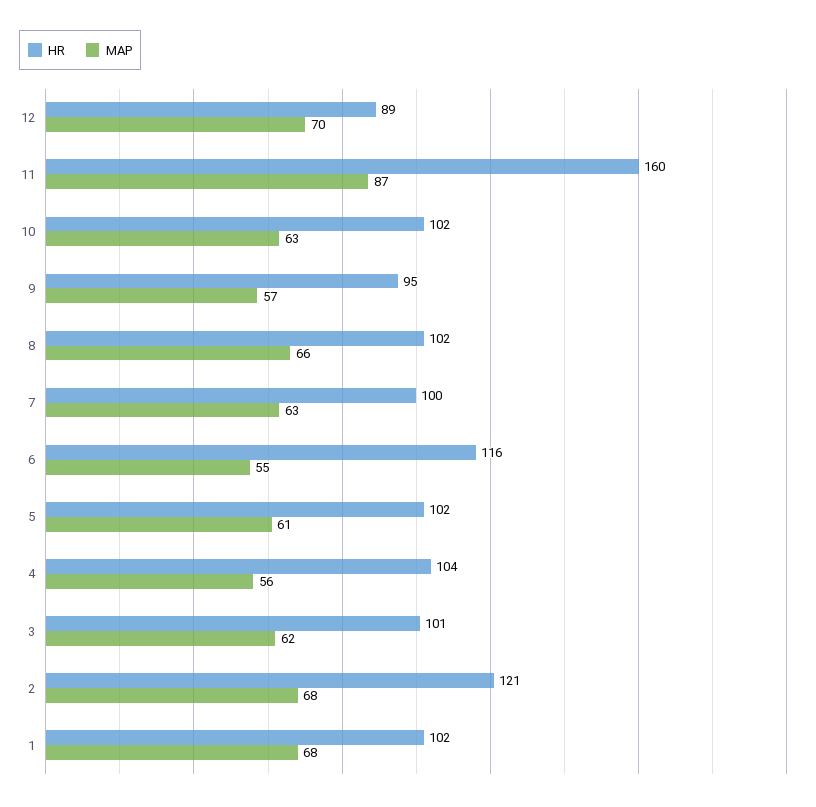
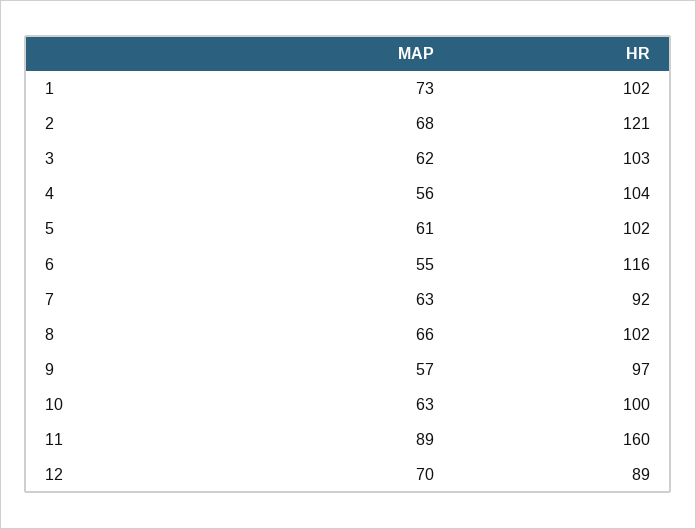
MAP, 11: 87 -> 89
HR, 10: 102 -> 100
HR, 9: 95 -> 97
HR, 7: 100 -> 92
HR, 3: 101 -> 103
MAP, 1: 68 -> 73

